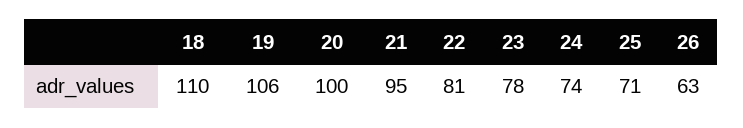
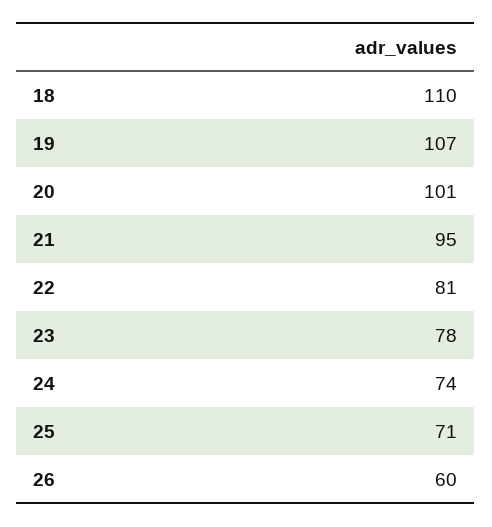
19: 106 -> 107
20: 100 -> 101
26: 63 -> 60

